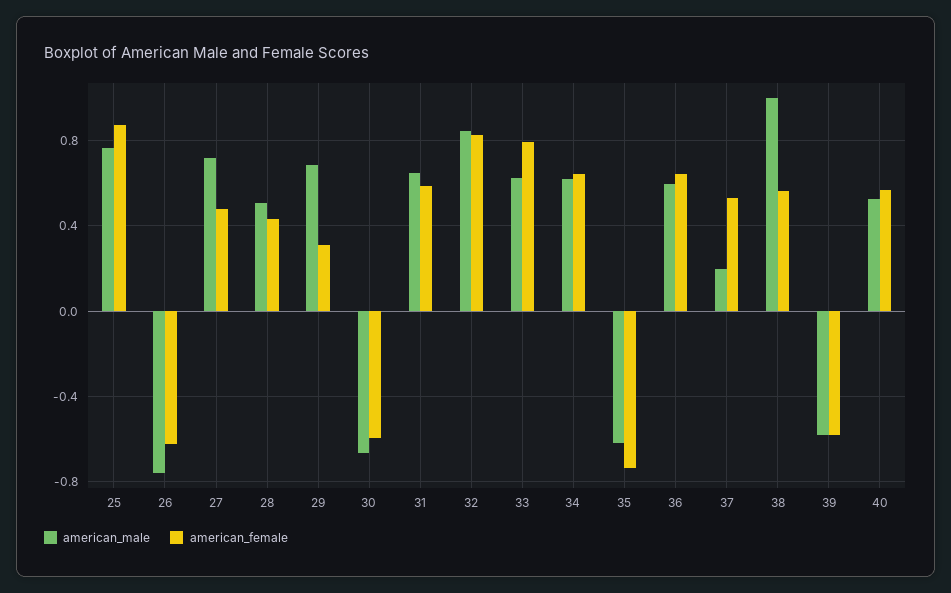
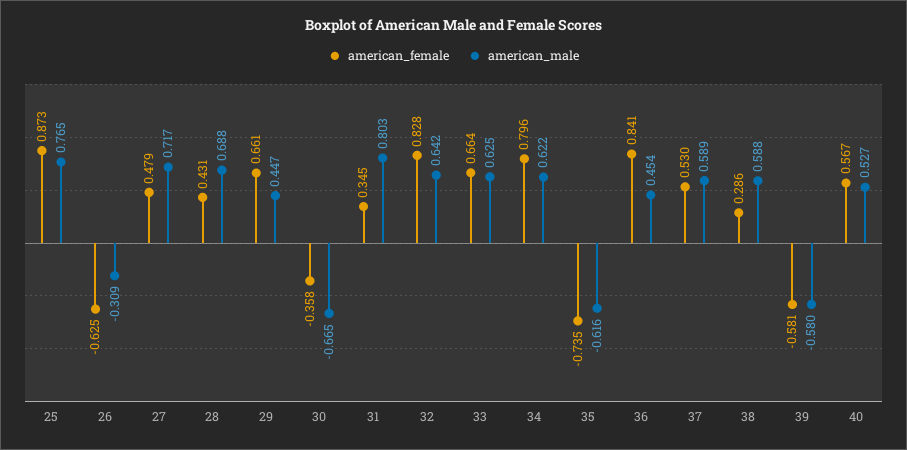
american_male, 26: -0.75 -> -0.309
american_male, 28: 0.5 -> 0.688
american_male, 29: 0.7 -> 0.447
american_female, 29: 0.3 -> 0.661
american_female, 30: -0.6 -> -0.358
american_male, 31: 0.65 -> 0.803
american_female, 31: 0.6 -> 0.345
american_male, 32: 0.85 -> 0.642
american_female, 33: 0.8 -> 0.664
american_female, 34: 0.65 -> 0.796
american_male, 36: 0.6 -> 0.454
american_female, 36: 0.65 -> 0.841
american_male, 37: 0.2 -> 0.589
american_male, 38: 1 -> 0.588
american_female, 38: 0.55 -> 0.286

